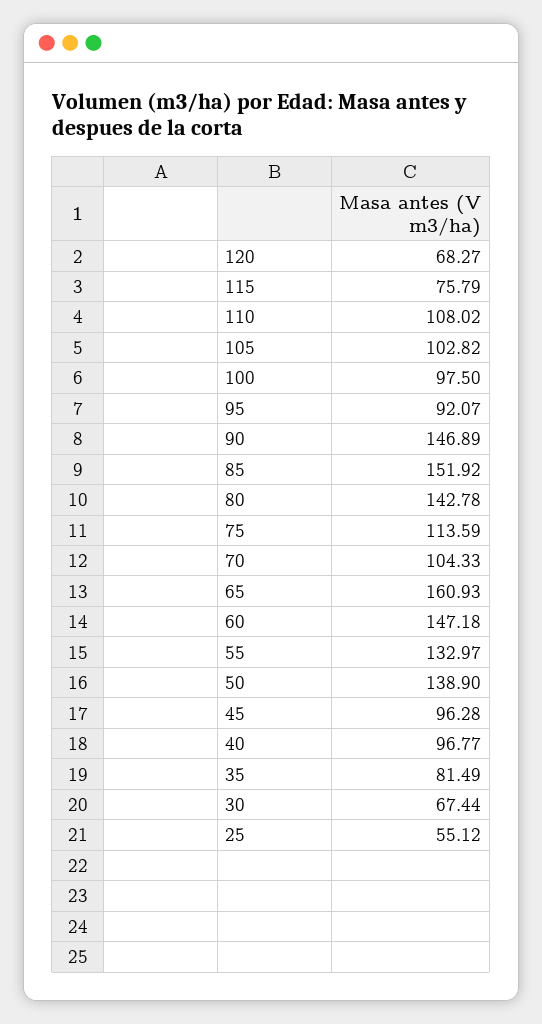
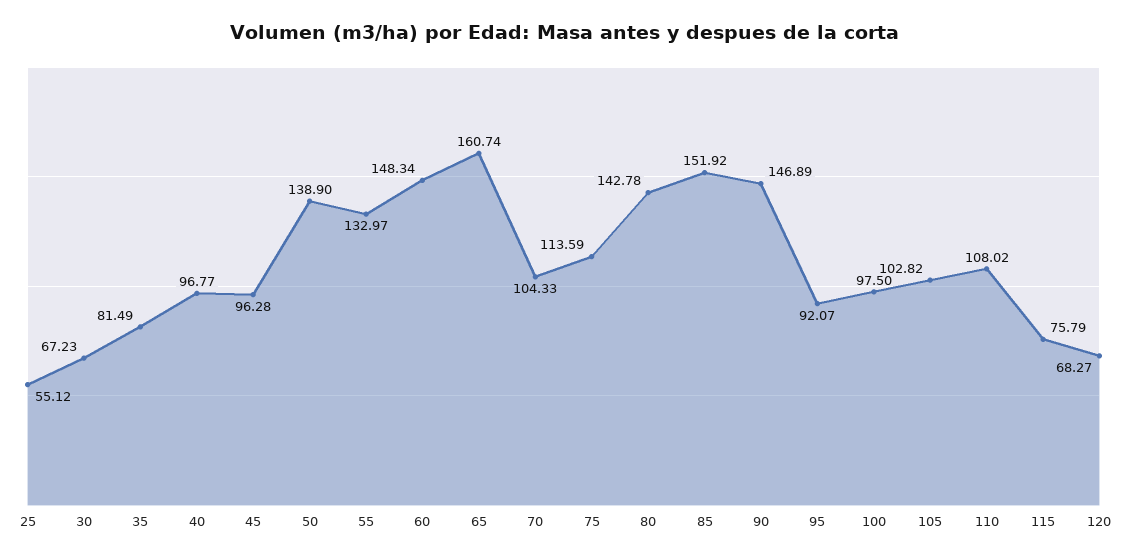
65: 160.93 -> 160.74
60: 147.18 -> 148.34
30: 67.44 -> 67.23

